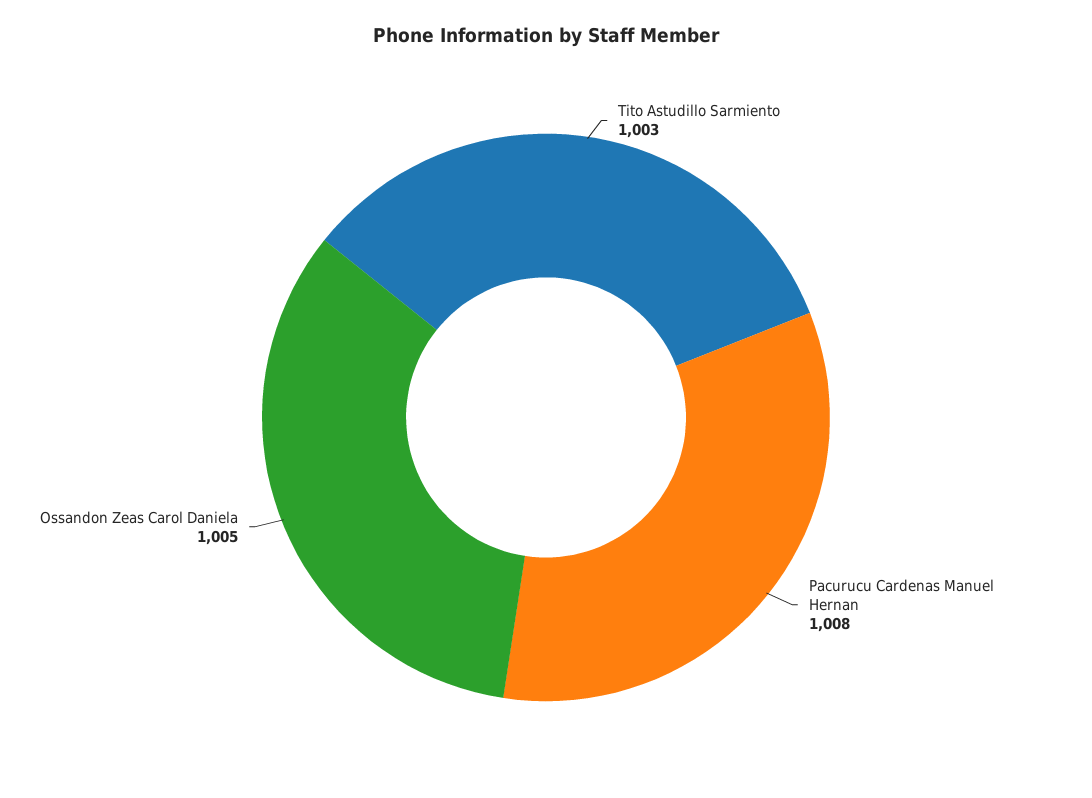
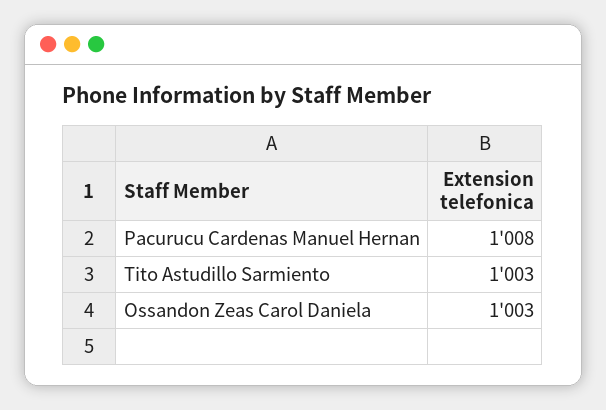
Ossandon Zeas Carol Daniela: 1005 -> 1003

